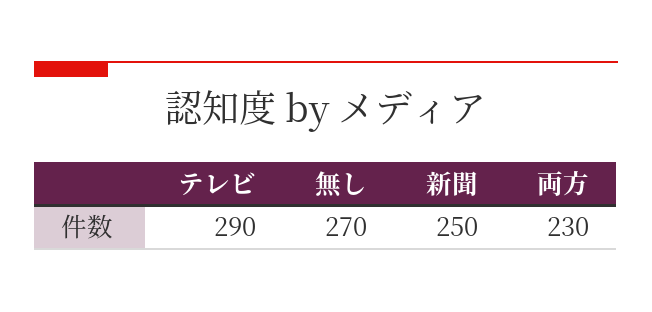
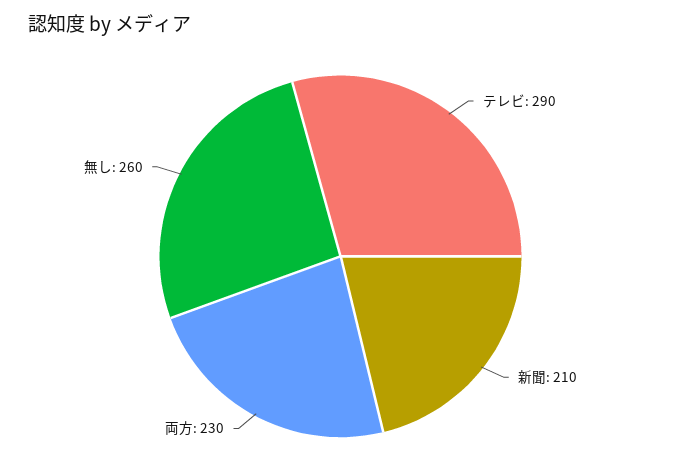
無し: 270 -> 260
新聞: 250 -> 210

